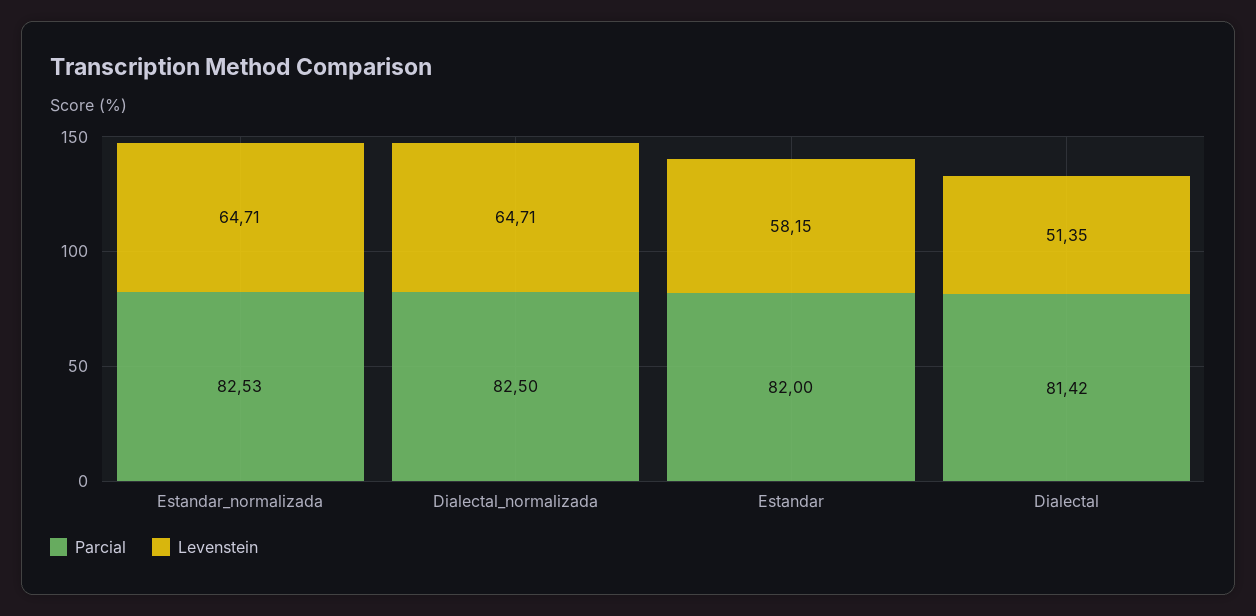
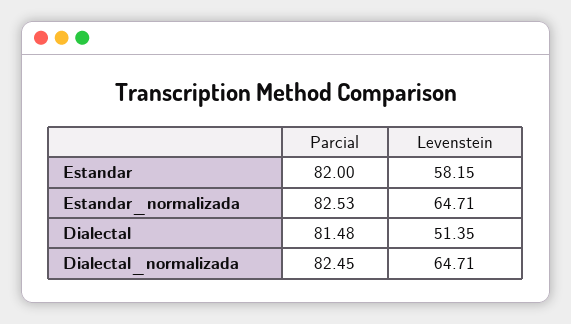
Parcial, Dialectal_normalizada: 82.5 -> 82.45
Parcial, Dialectal: 81.42 -> 81.48

